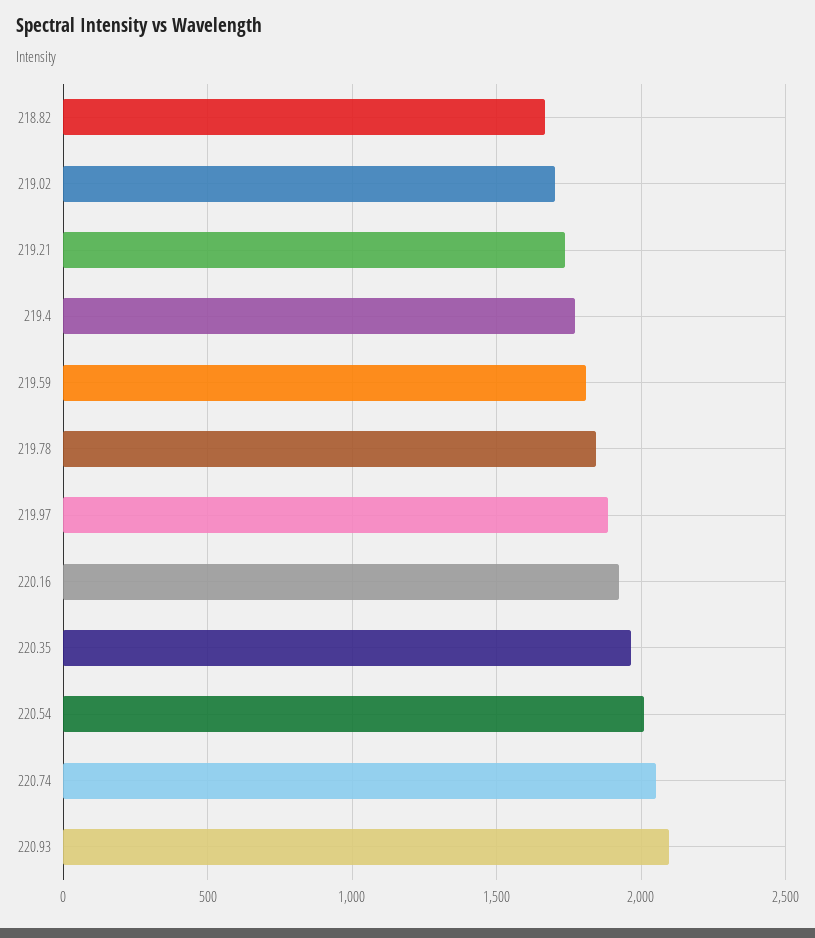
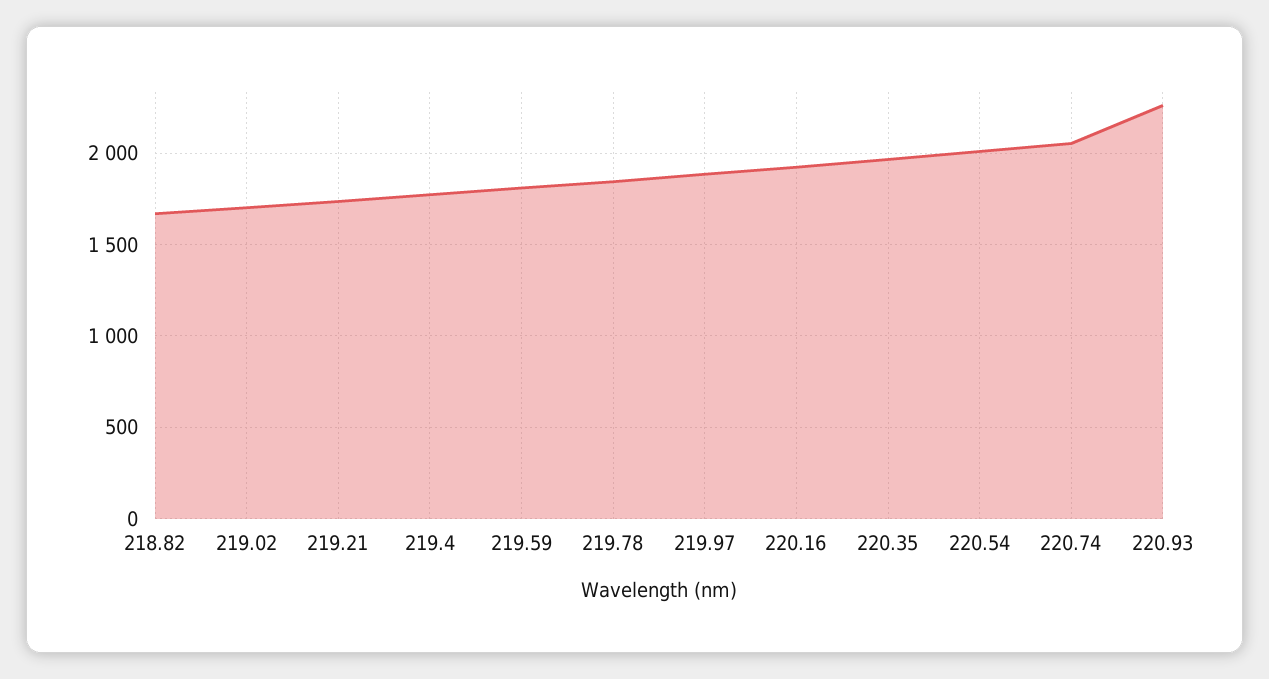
220.93: 2100 -> 2250

